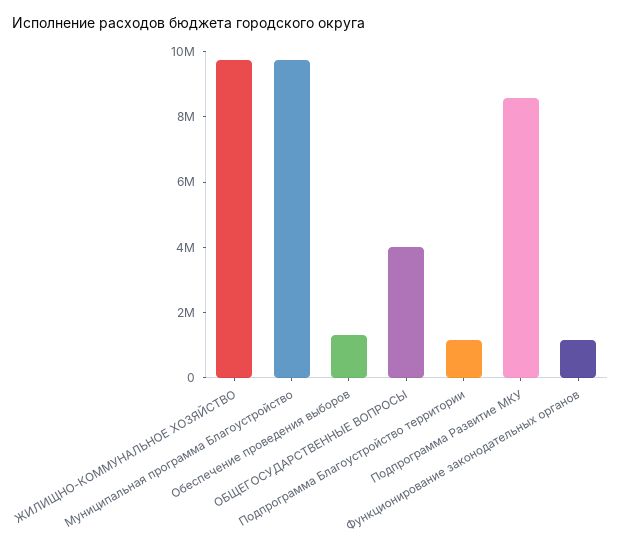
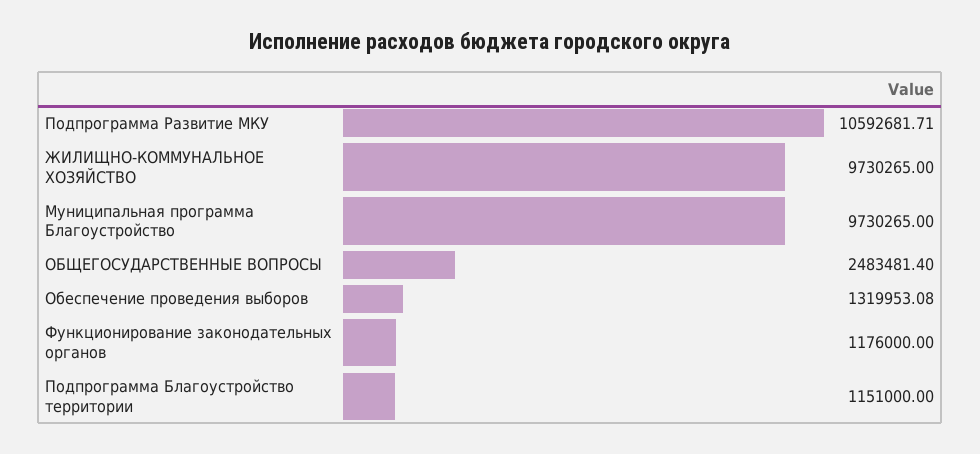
ОБЩЕГОСУДАРСТВЕННЫЕ ВОПРОСЫ: 4000000 -> 2483481.4
Подпрограмма Развитие МКУ: 8500000 -> 10592681.71

